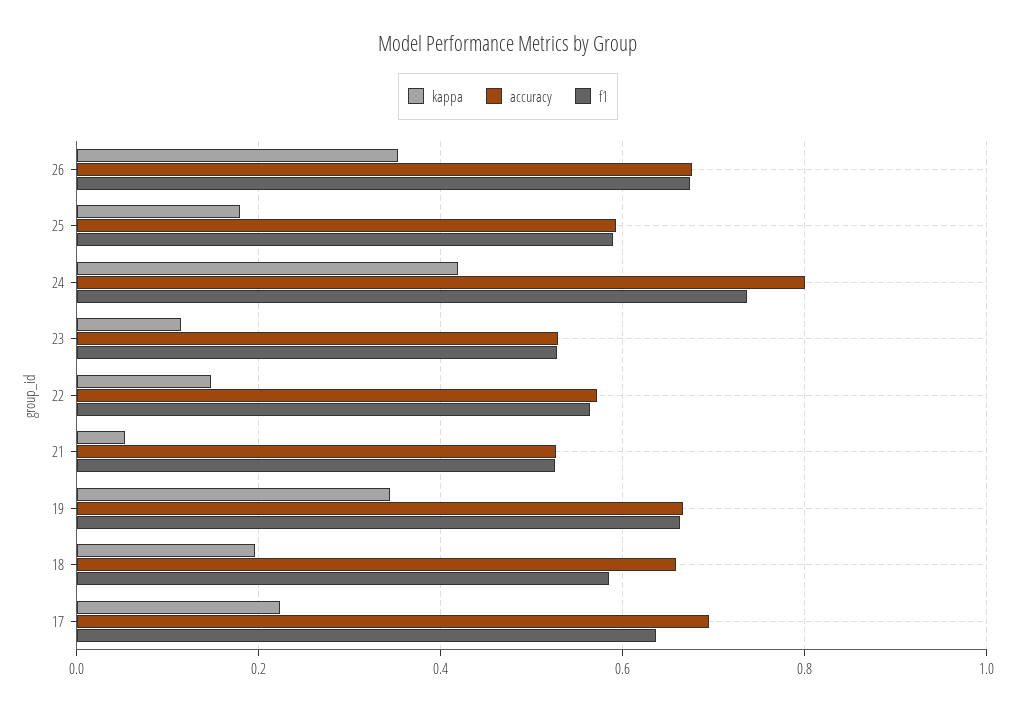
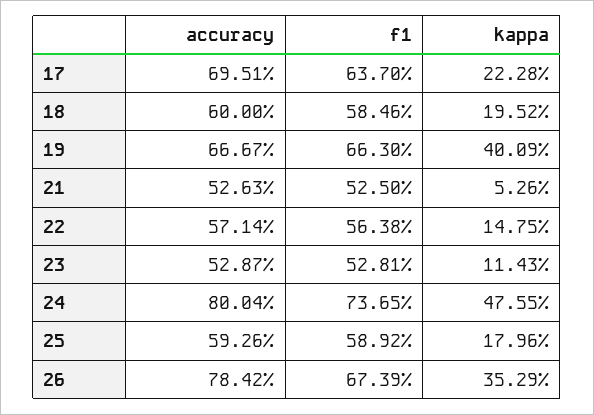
accuracy, 26: 0.68 -> 0.7842
kappa, 24: 0.42 -> 0.4755
kappa, 19: 0.34 -> 0.4009
accuracy, 18: 0.66 -> 0.6

